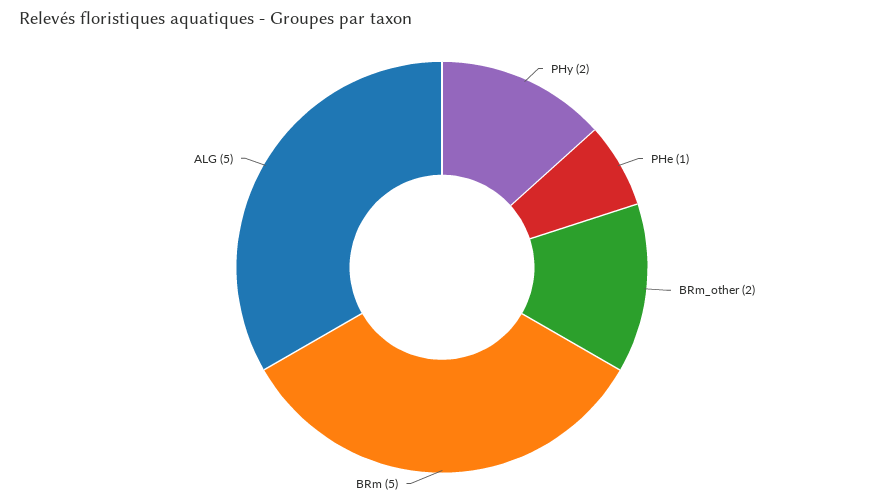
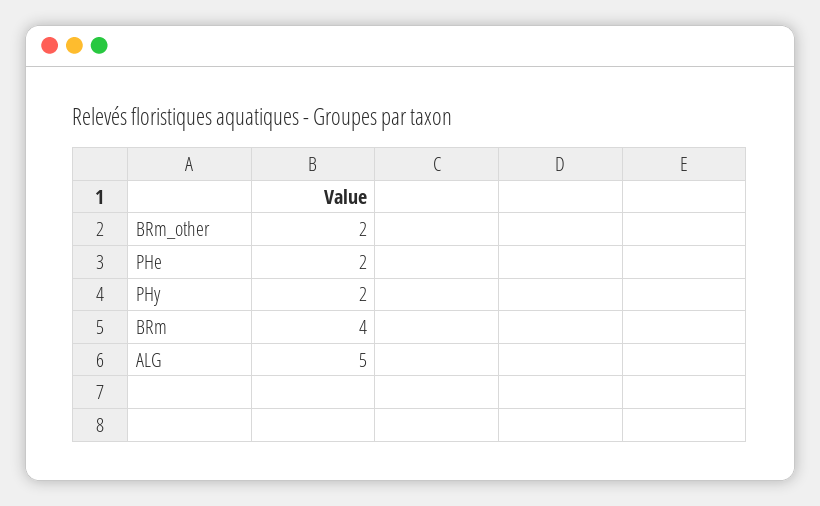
PHe: 1 -> 2
BRm: 5 -> 4

